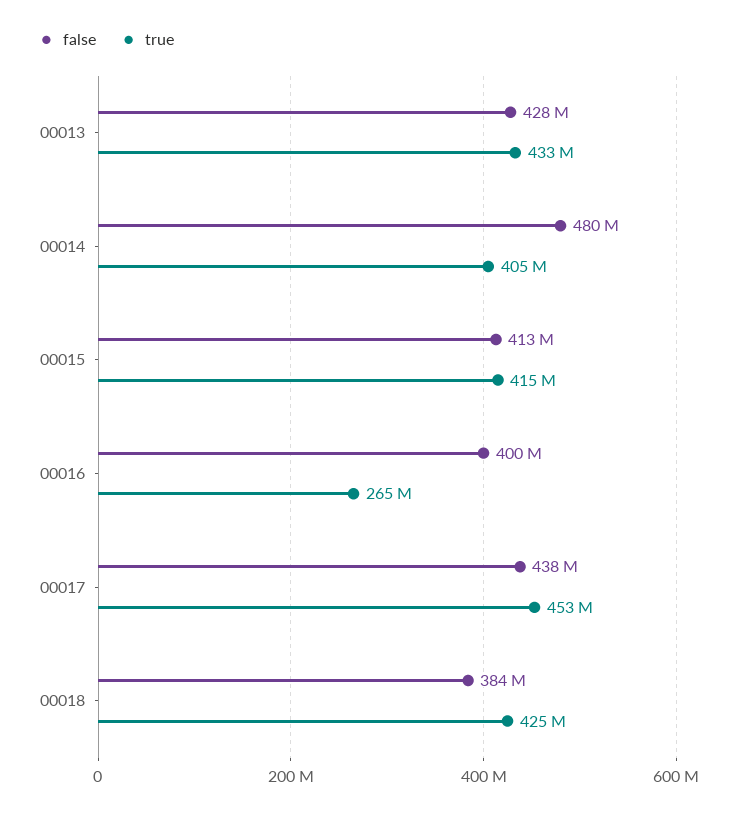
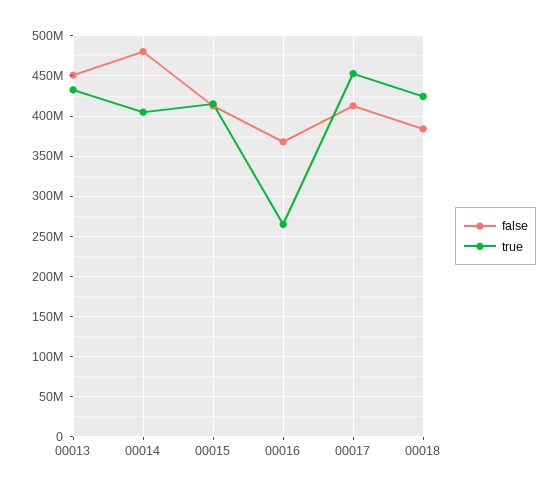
false, 00013: 428000000 -> 450000000
false, 00016: 400000000 -> 370000000
false, 00017: 438000000 -> 410000000

